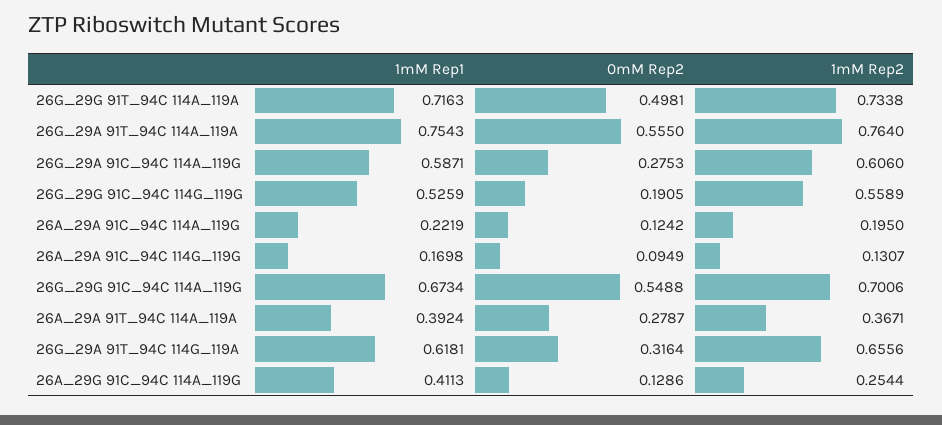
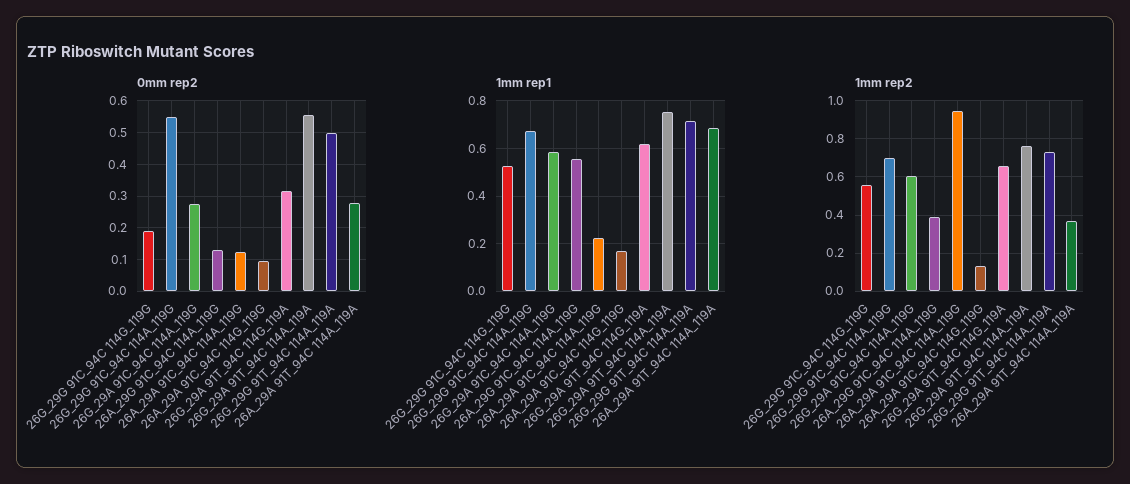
1mM Rep2, 26A_29A 91C_94C 114A_119G: 0.195 -> 0.95
1mM Rep1, 26A_29A 91T_94C 114A_119A: 0.3924 -> 0.7
1mM Rep1, 26A_29G 91C_94C 114A_119G: 0.4113 -> 0.55
1mM Rep2, 26A_29G 91C_94C 114A_119G: 0.2544 -> 0.4

